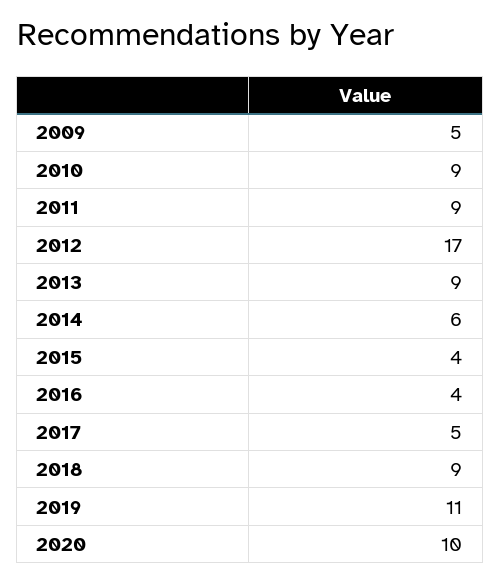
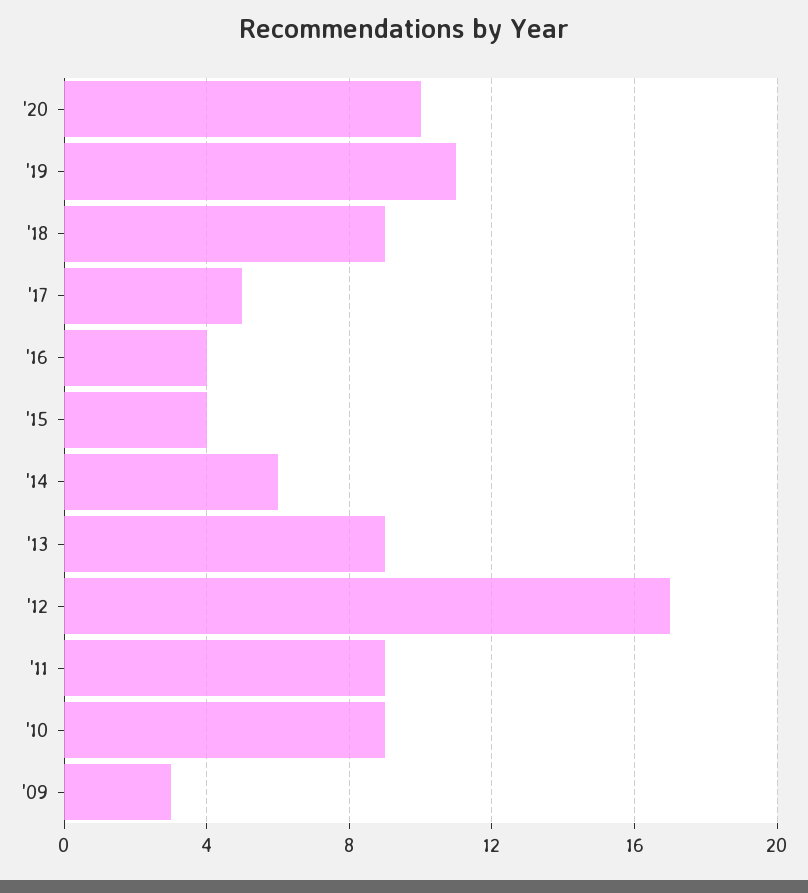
2009: 5 -> 3

